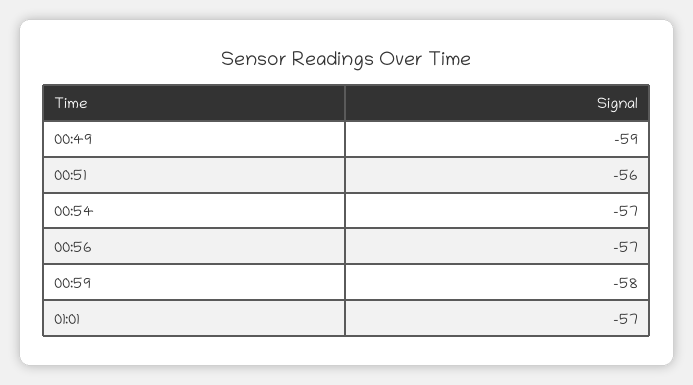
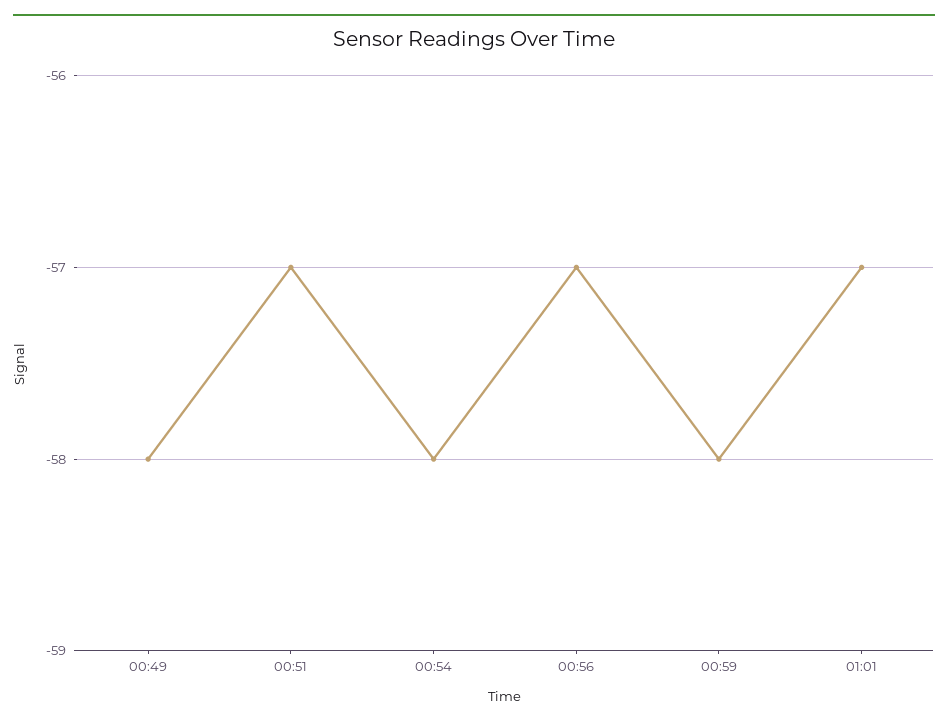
00:49: -59 -> -58
00:51: -56 -> -57
00:54: -57 -> -58

